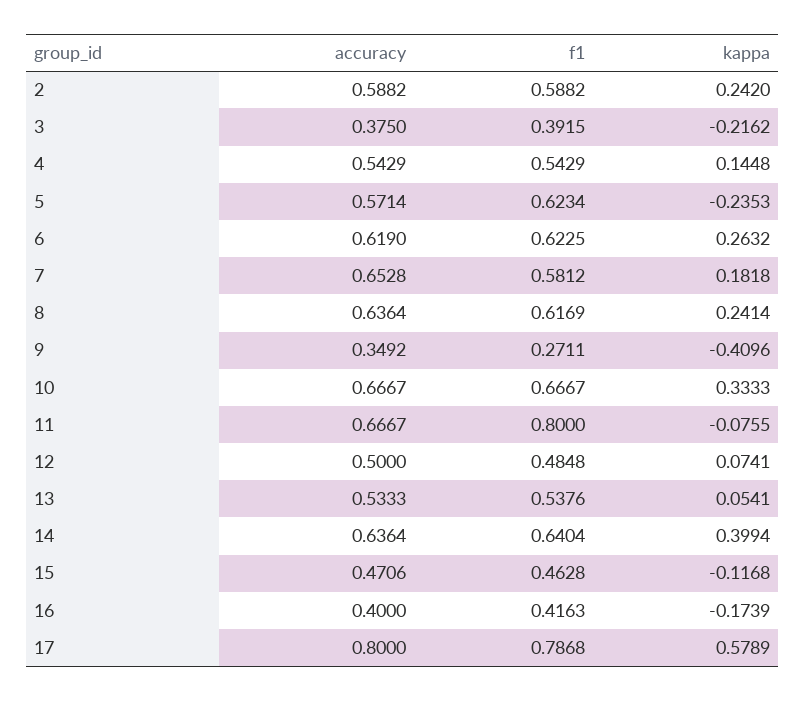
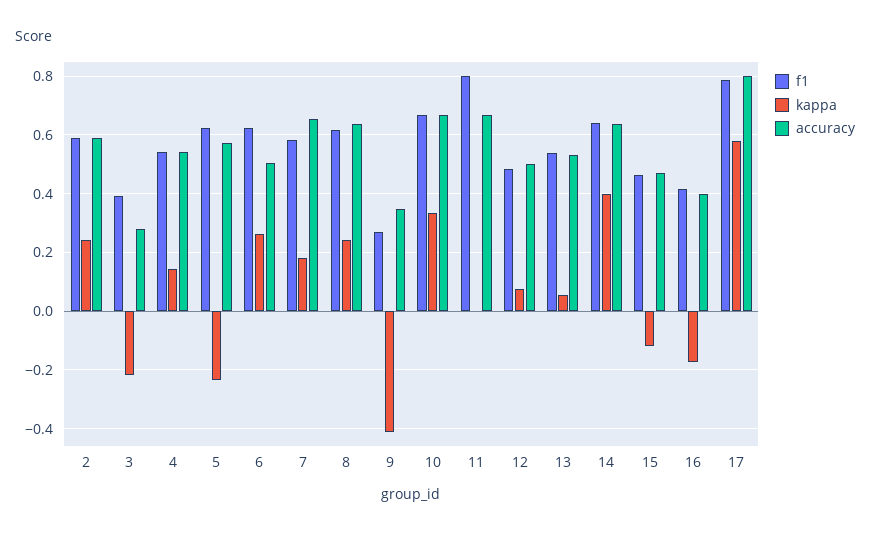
accuracy, 3: 0.375 -> 0.275
accuracy, 6: 0.619 -> 0.5
kappa, 11: -0.0755 -> 0

